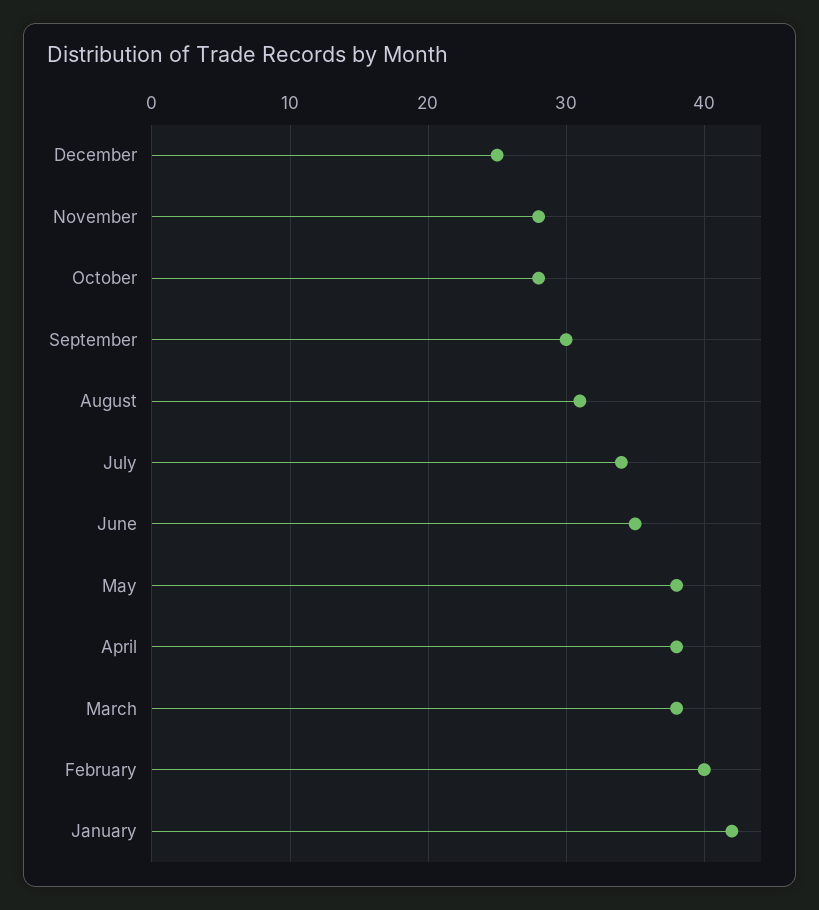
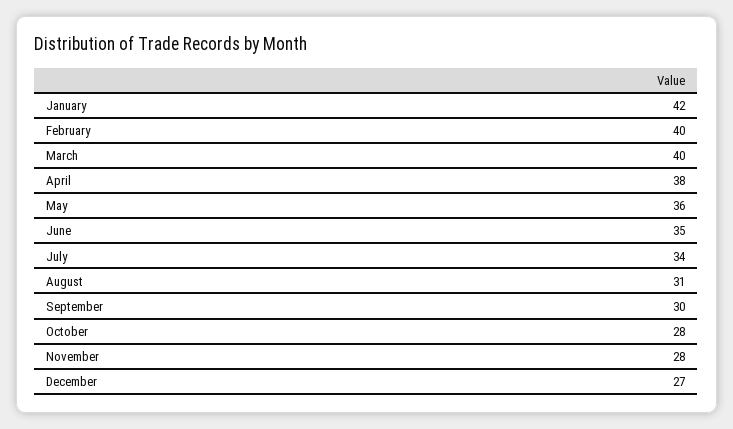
December: 25 -> 27
May: 38 -> 36
March: 38 -> 40

